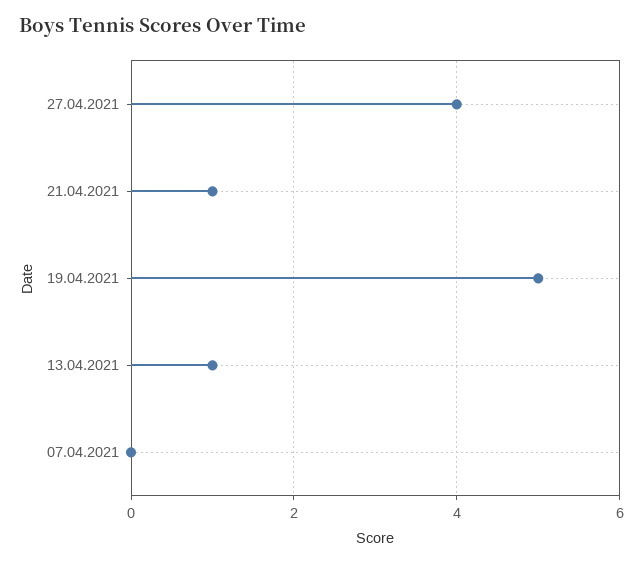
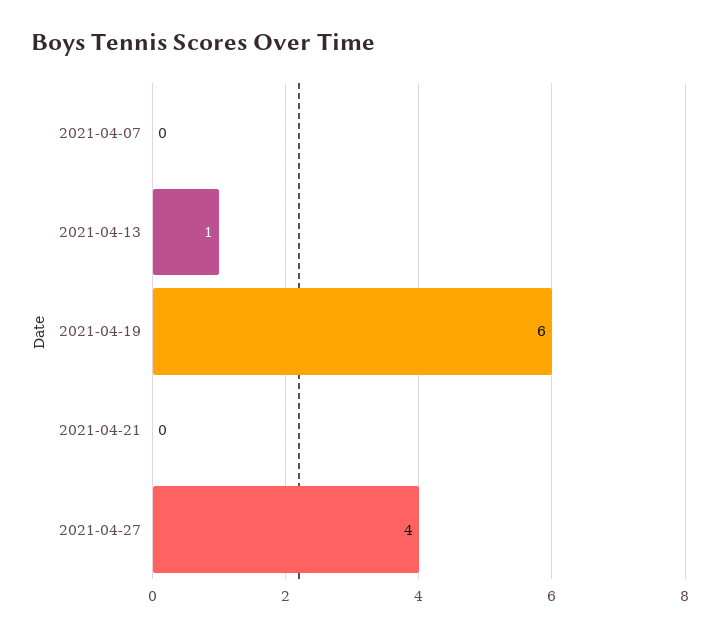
21.04.2021: 1 -> 0
19.04.2021: 5 -> 6

